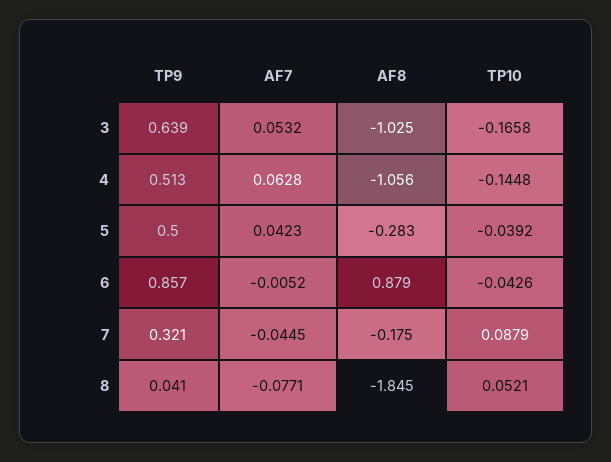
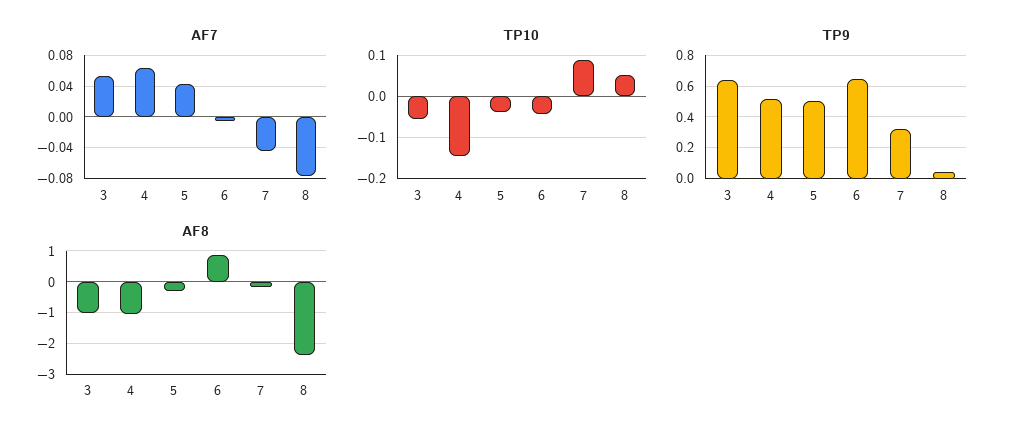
TP10, 3: -0.1658 -> -0.06
TP9, 6: 0.857 -> 0.65
AF8, 8: -1.845 -> -2.4

